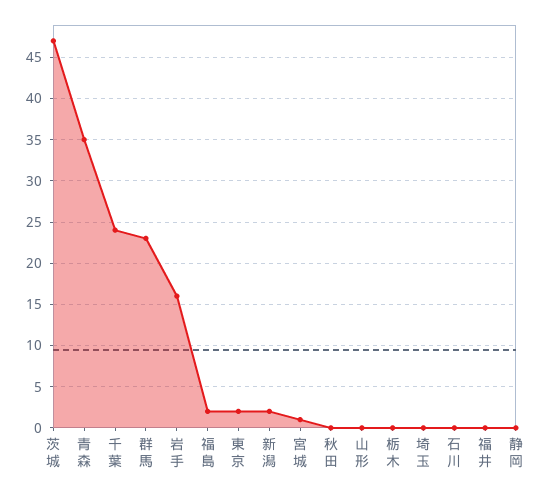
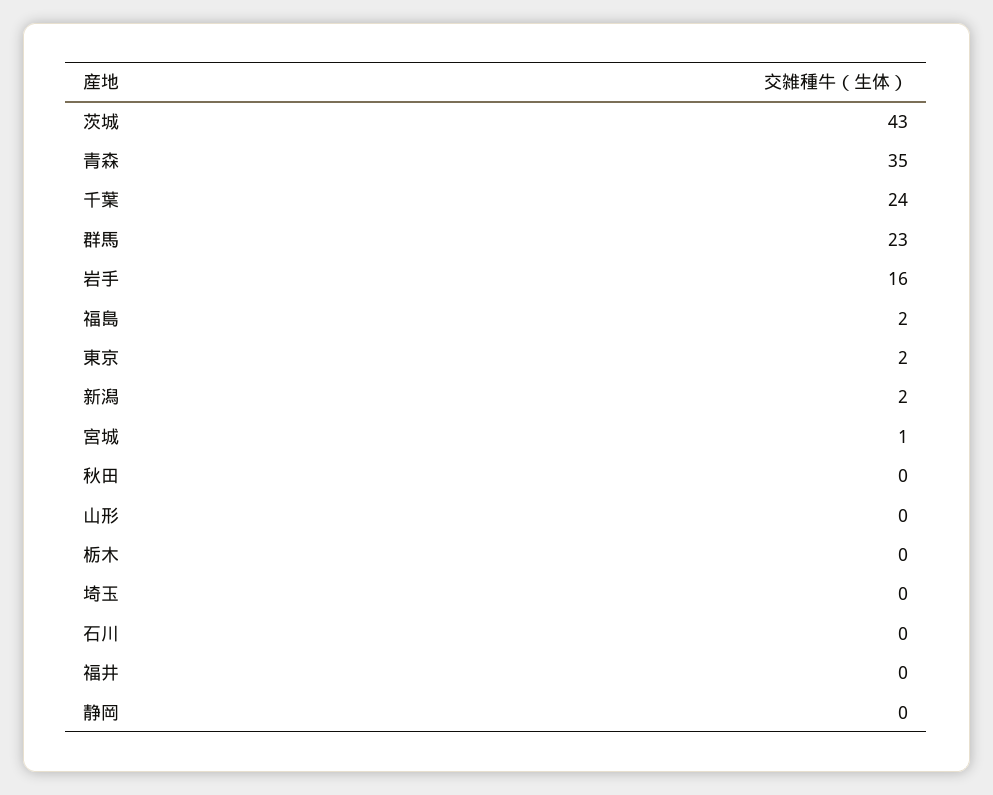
茨城: 47 -> 43

